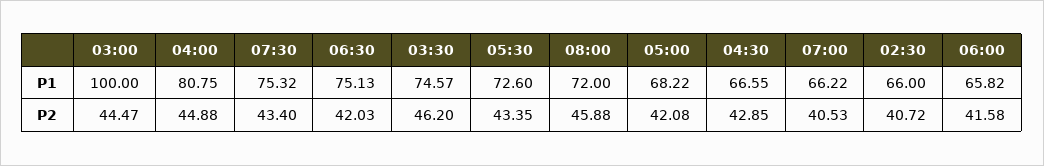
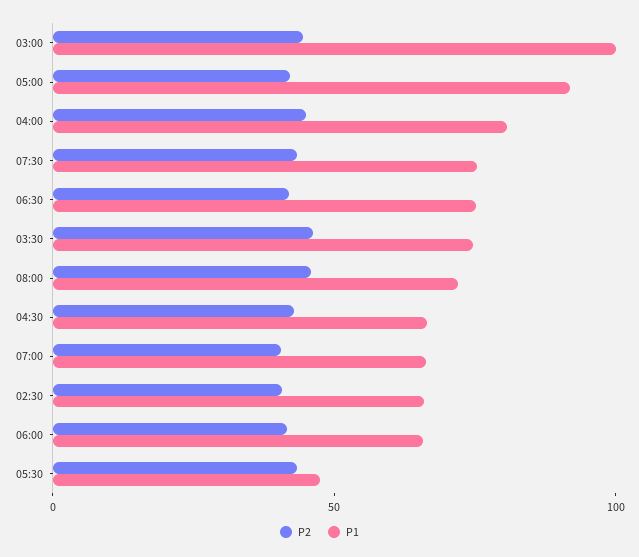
P1, 05:30: 72.6 -> 50
P1, 05:00: 68.22 -> 90

